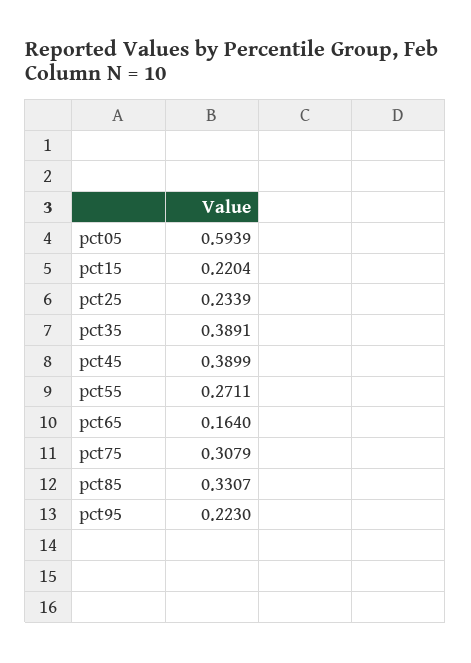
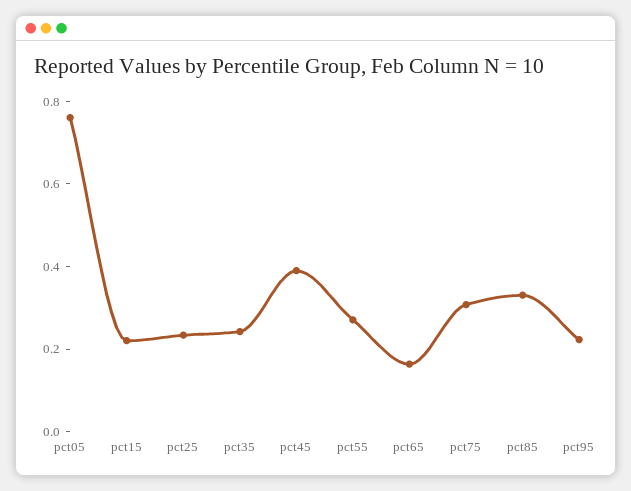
pct05: 0.5939 -> 0.75
pct35: 0.3891 -> 0.25

